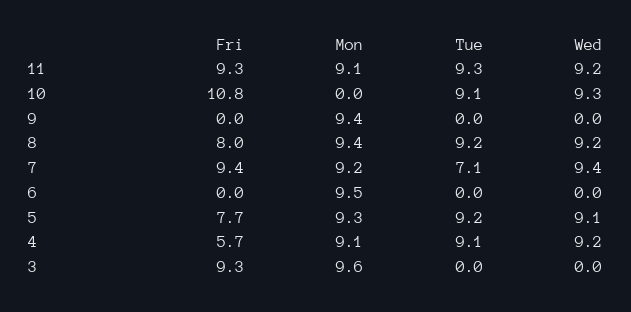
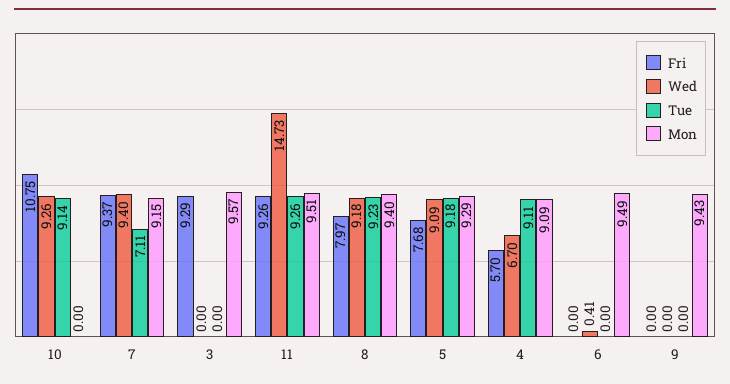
Mon, 11: 9.1 -> 9.51
Wed, 11: 9.2 -> 14.73
Wed, 6: 0 -> 0.41
Wed, 4: 9.2 -> 6.7

